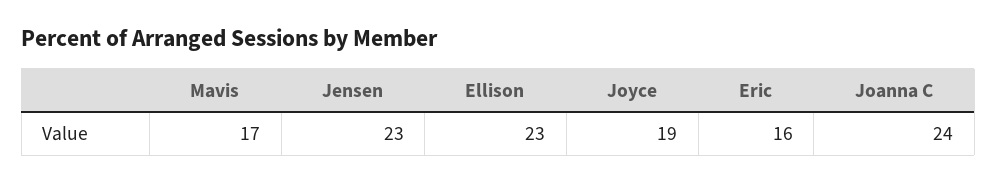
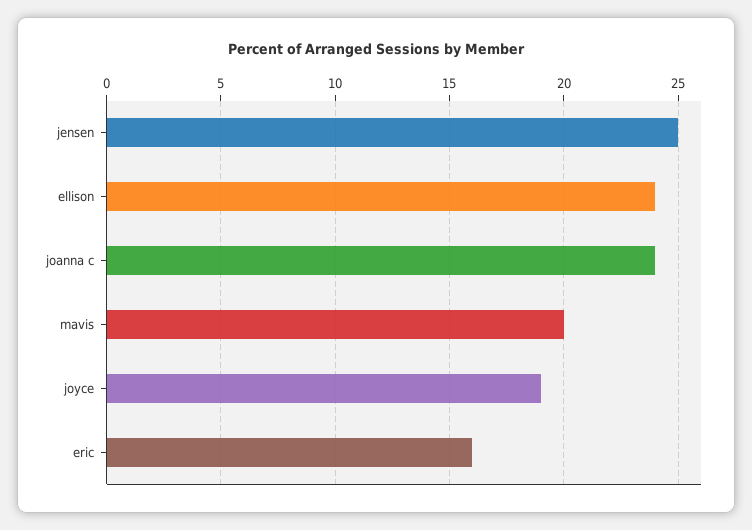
Mavis: 17 -> 20
Jensen: 23 -> 25
Ellison: 23 -> 24

